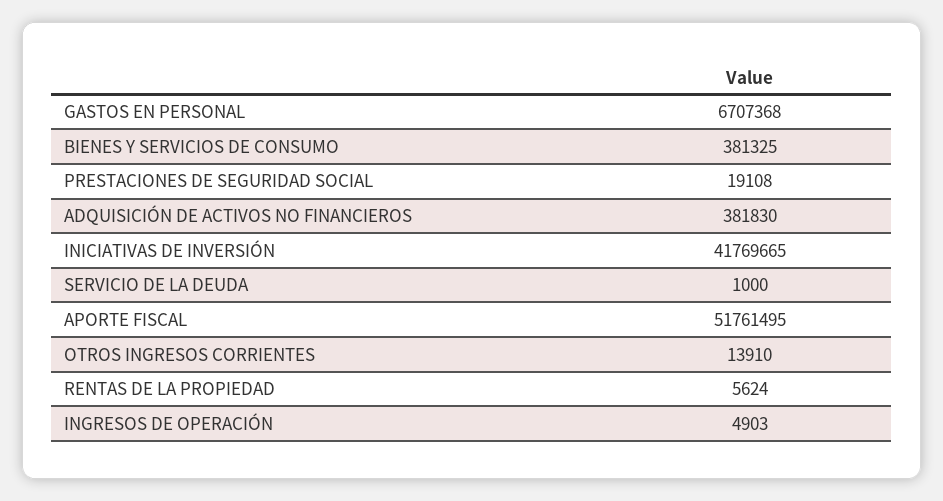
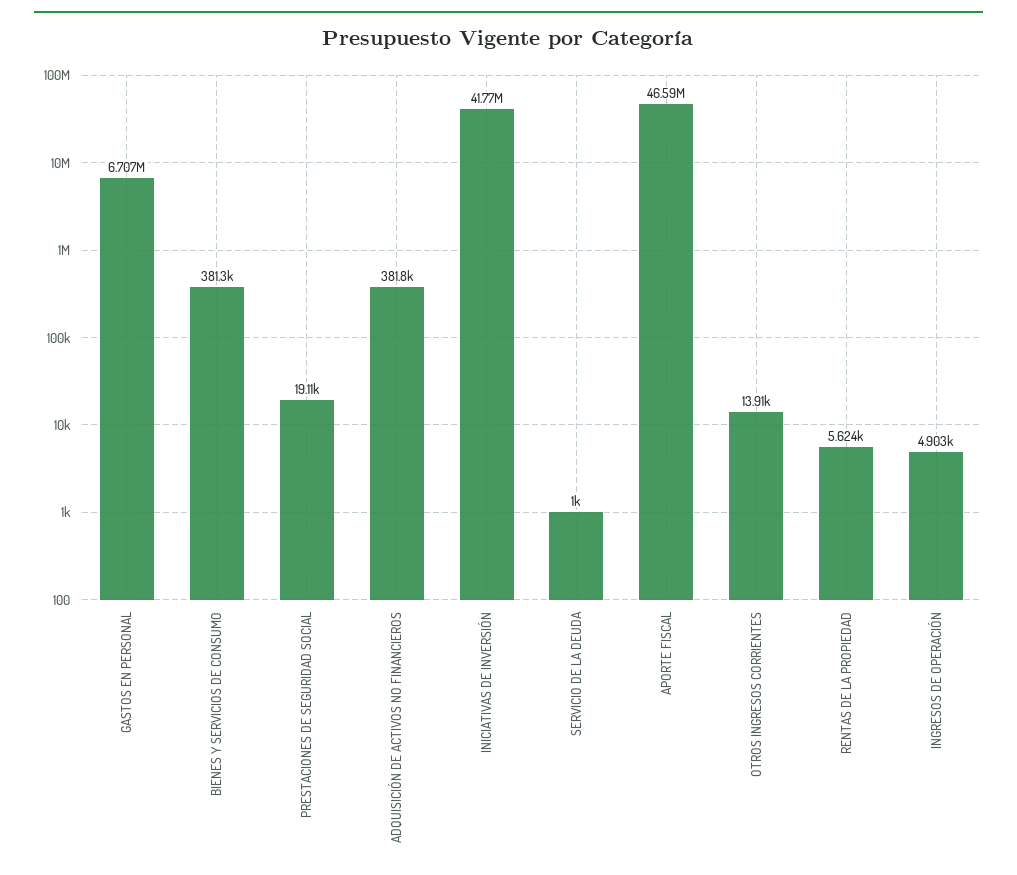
APORTE FISCAL: 51761495 -> 46590000

